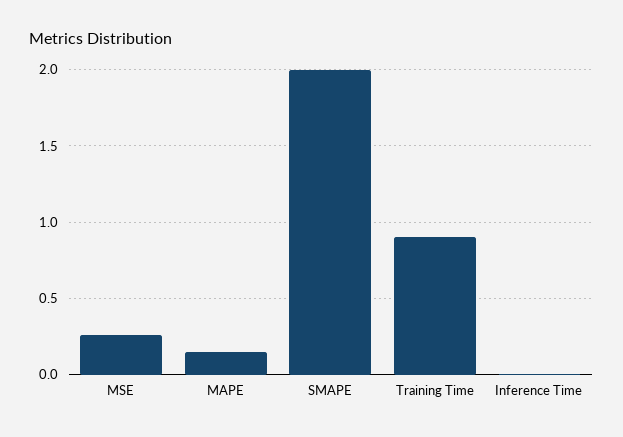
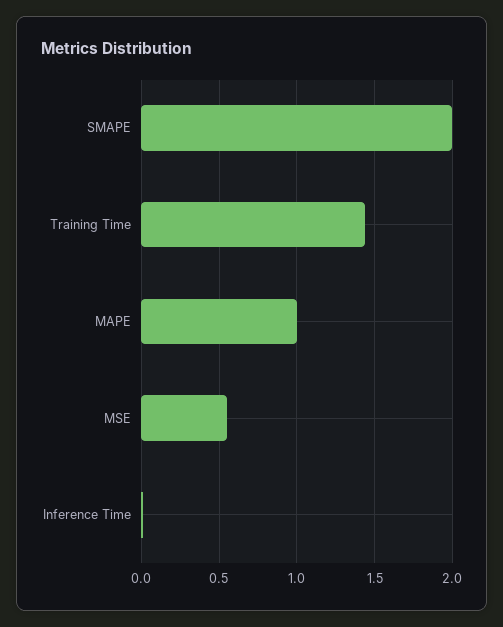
MSE: 0.25 -> 0.55
MAPE: 0.15 -> 1
Training Time: 0.9 -> 1.45

